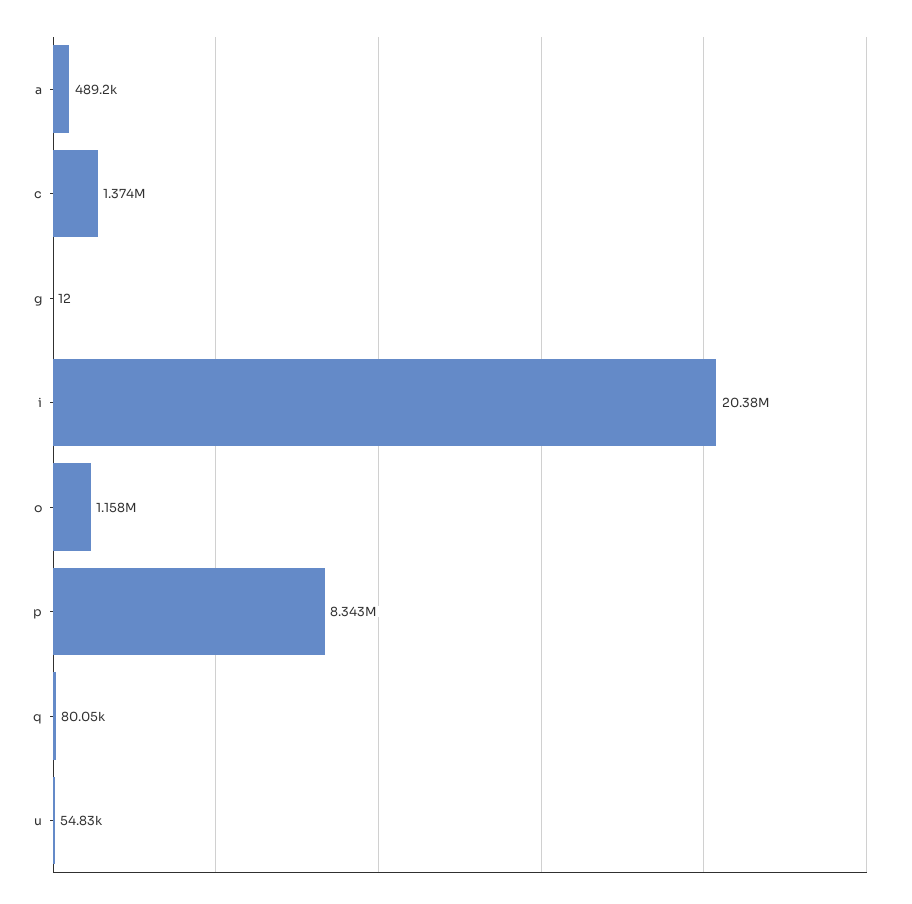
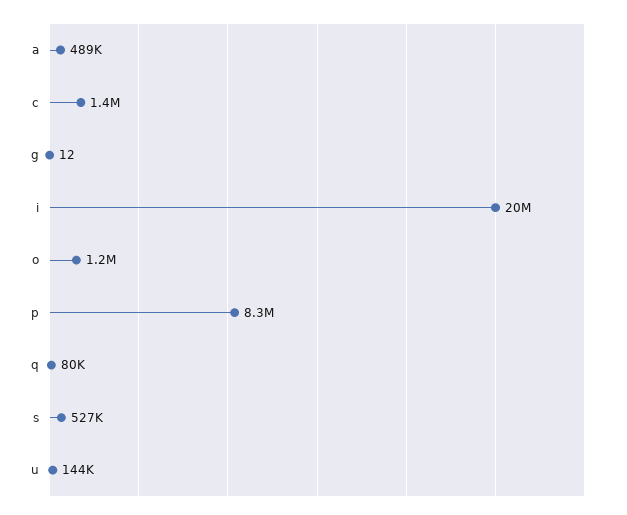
u: 54830 -> 144000
s: none -> 527000

